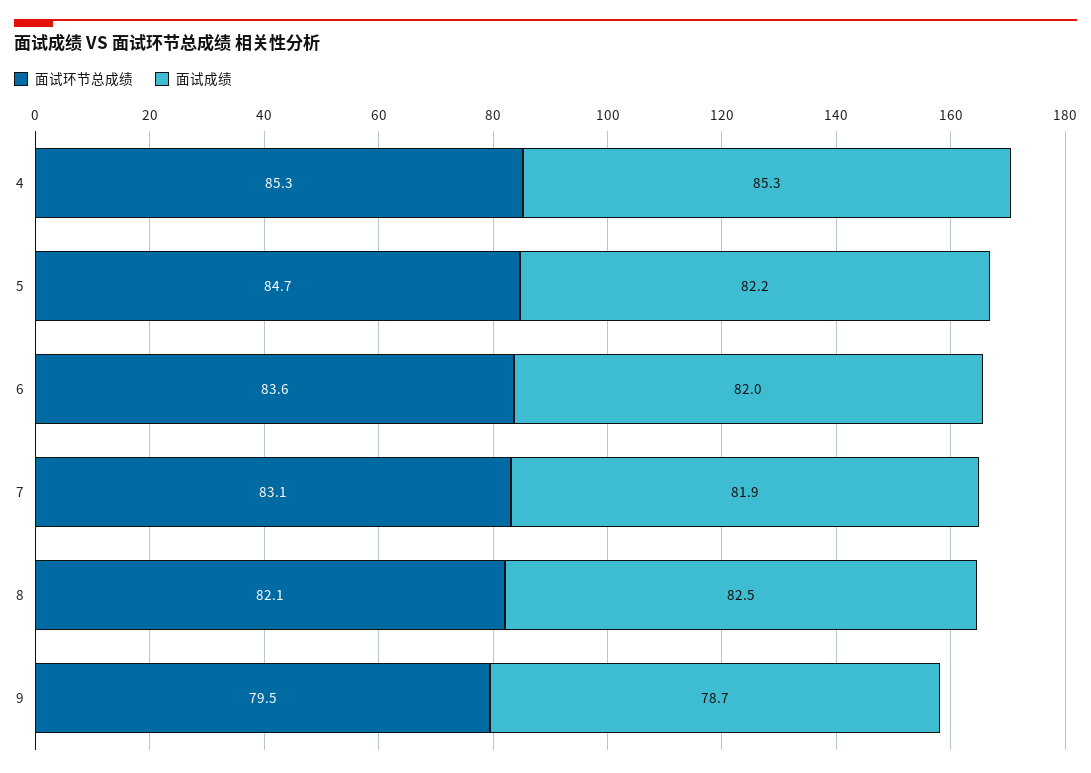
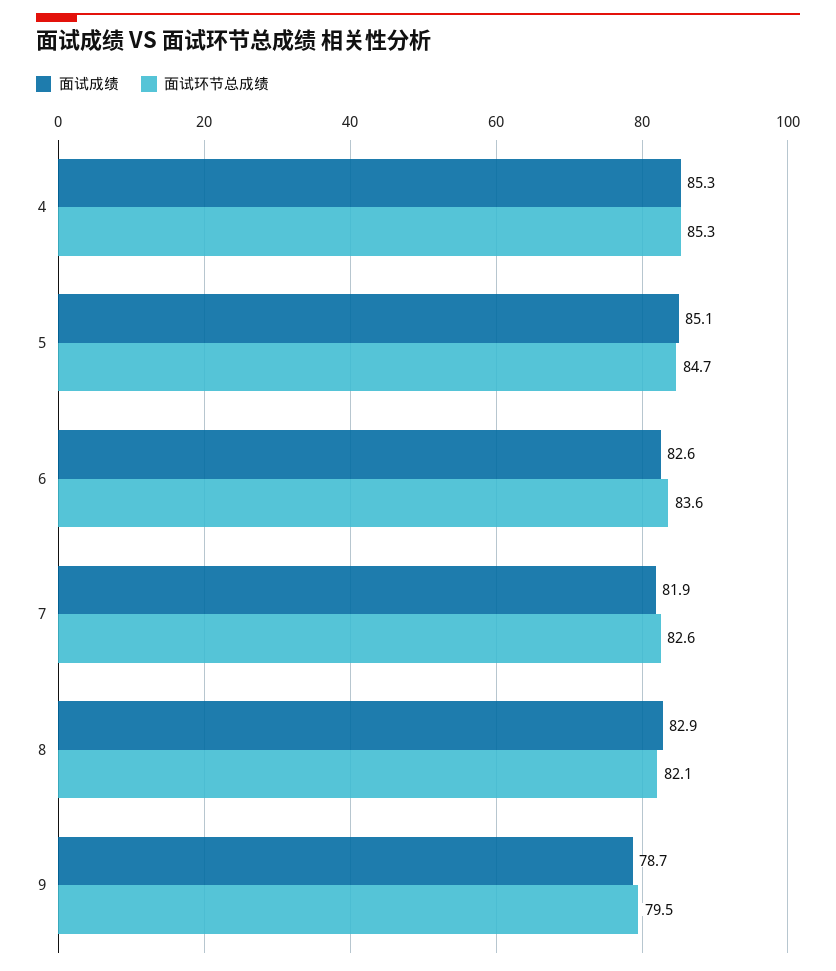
面试成绩, 5: 82.2 -> 85.1
面试成绩, 6: 82 -> 82.6
面试环节总成绩, 7: 83.1 -> 82.6
面试成绩, 8: 82.5 -> 82.9

